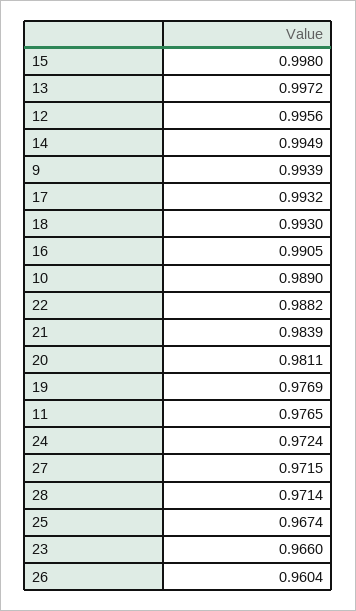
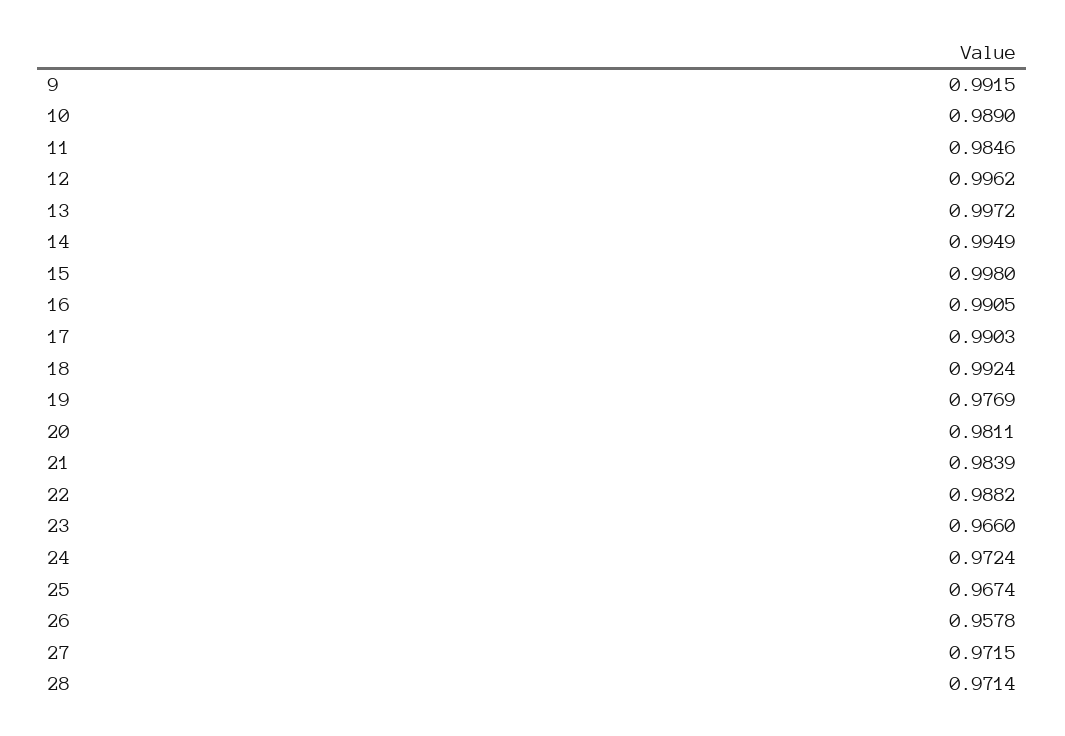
12: 0.9956 -> 0.9962
9: 0.9939 -> 0.9915
17: 0.9932 -> 0.9903
18: 0.993 -> 0.9924
11: 0.9765 -> 0.9846
26: 0.9604 -> 0.9578

